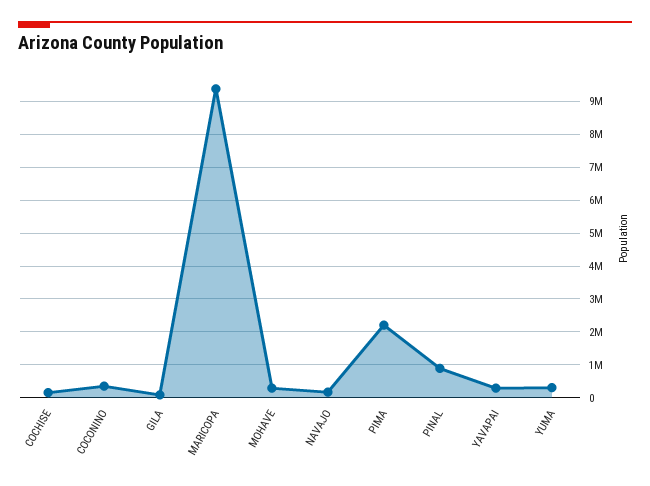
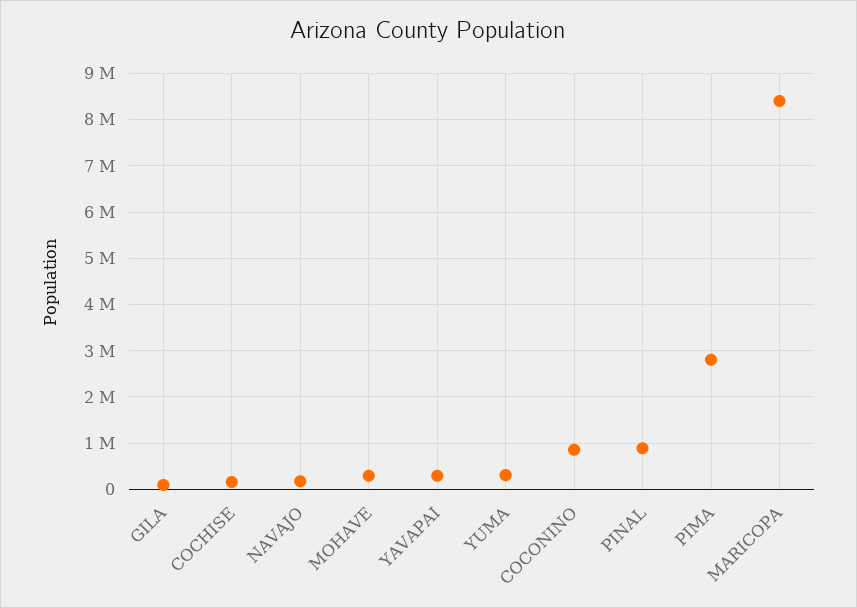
COCONINO: 400000 -> 800000
MARICOPA: 9400000 -> 8400000
PIMA: 2200000 -> 2800000

